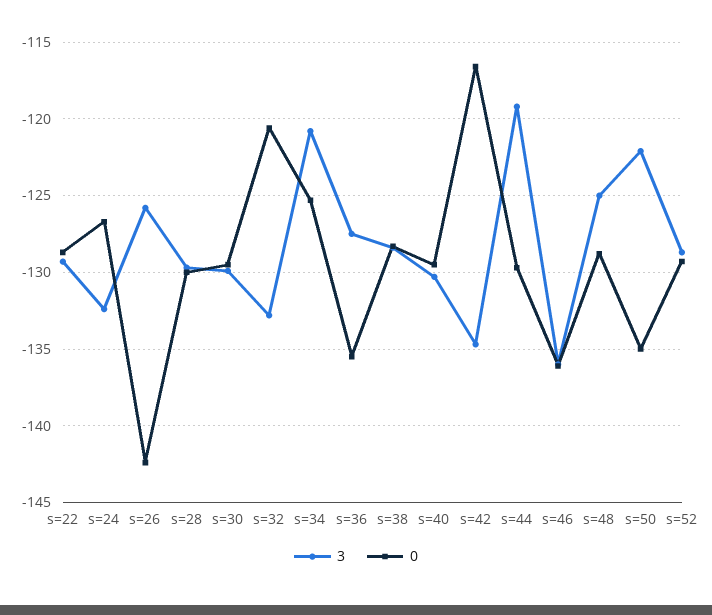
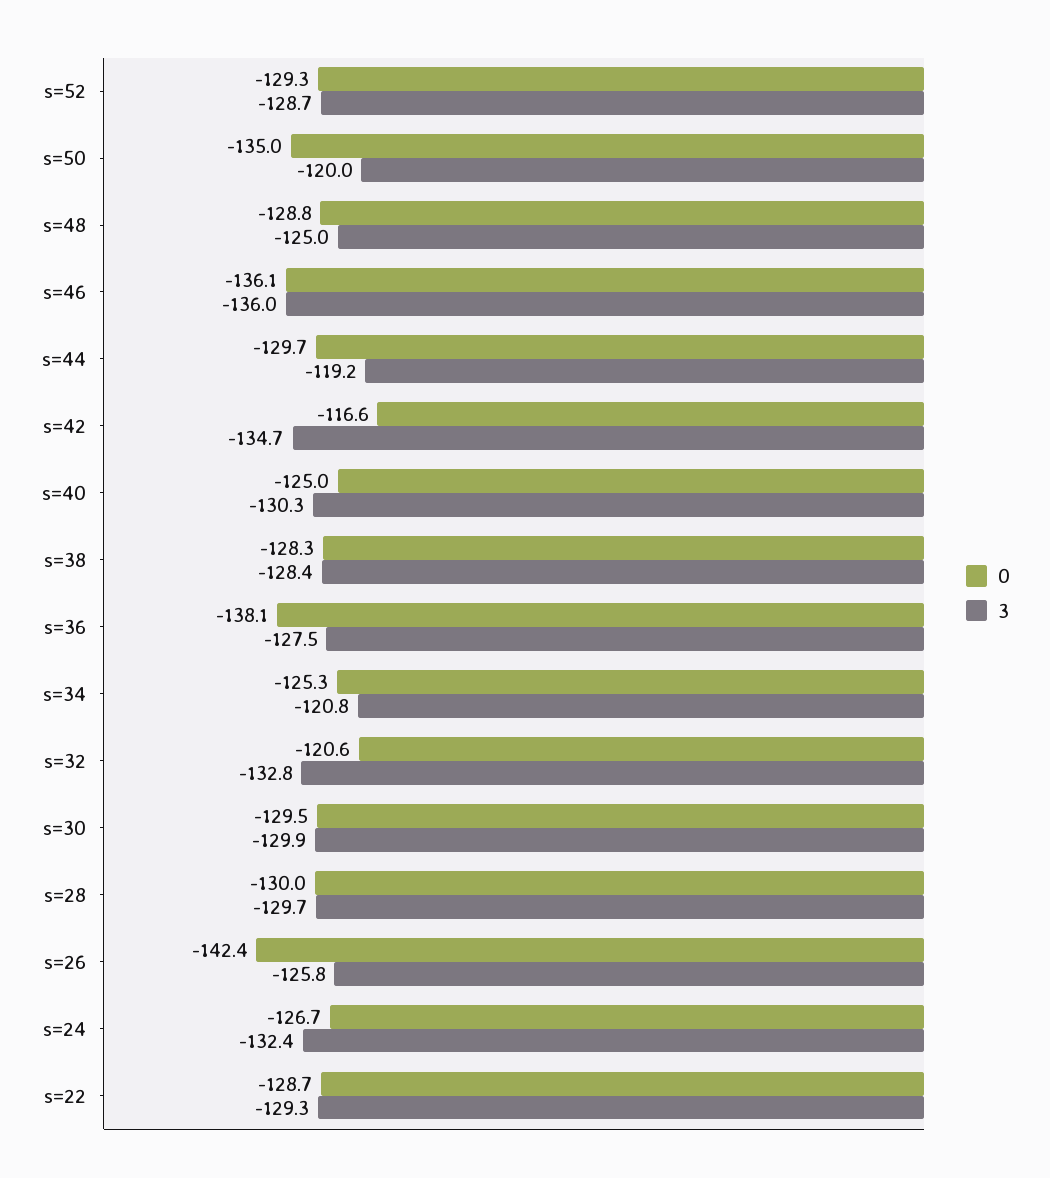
0, s=36: -135.5 -> -138.1
0, s=40: -129.5 -> -125
3, s=50: -122 -> -120

